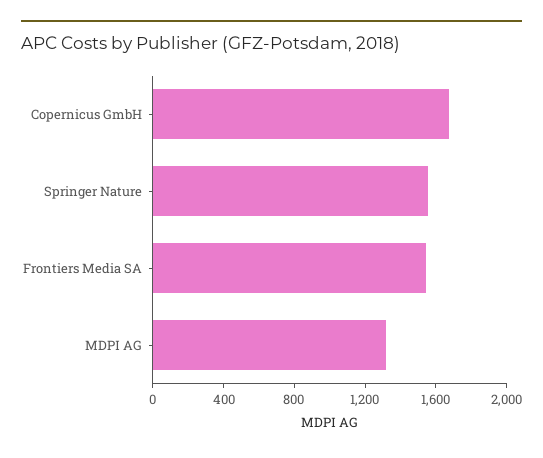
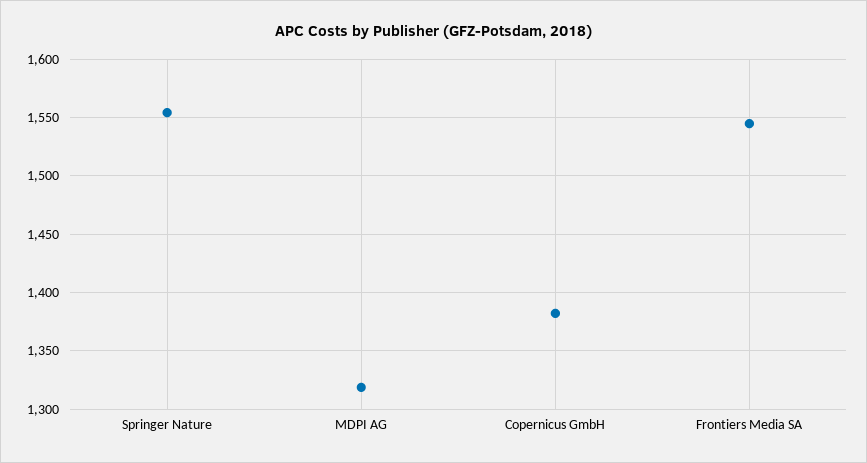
Copernicus GmbH: 1700 -> 1380

